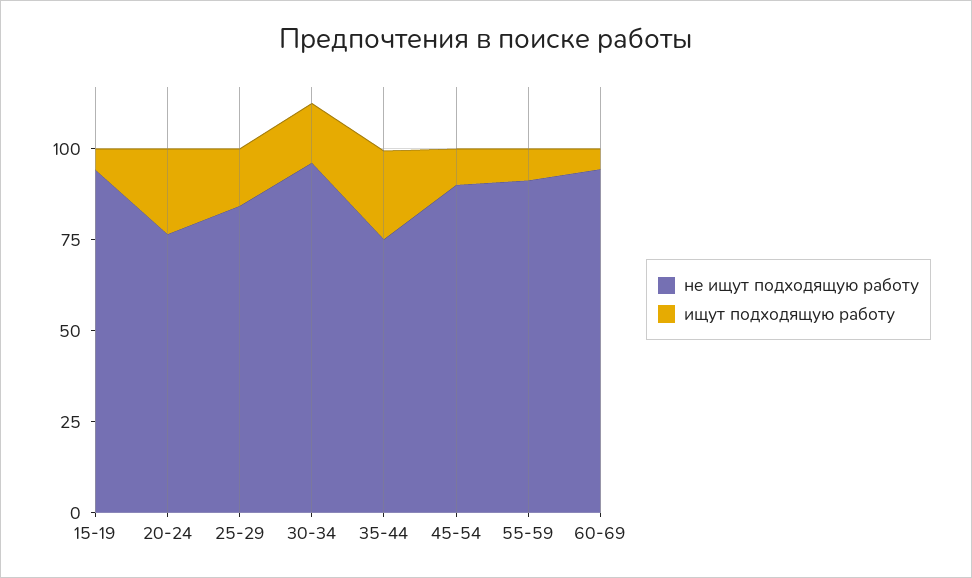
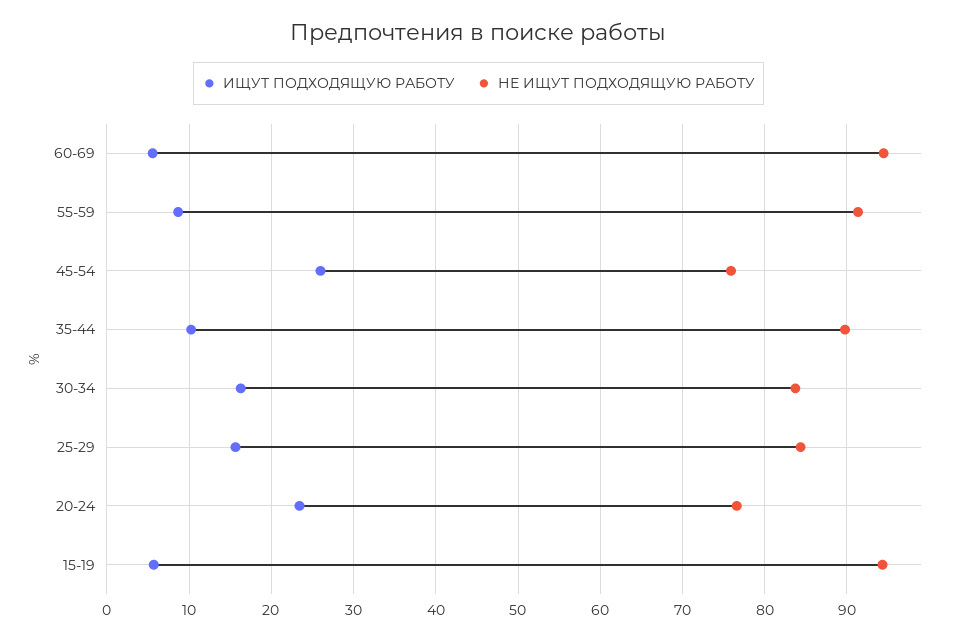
не ищут подходящую работу, 30-34: 95 -> 84
не ищут подходящую работу, 35-44: 75 -> 90
ищут подходящую работу, 35-44: 25 -> 10
не ищут подходящую работу, 45-54: 90 -> 76
ищут подходящую работу, 45-54: 10 -> 26

